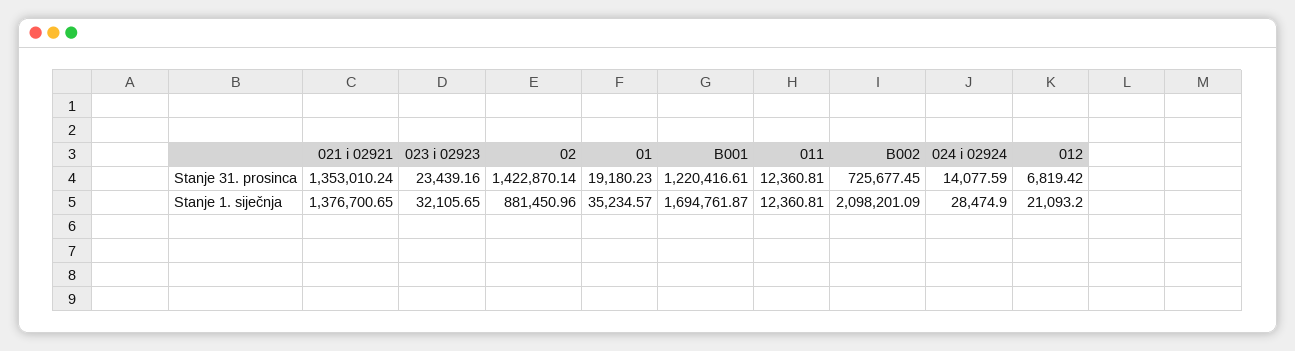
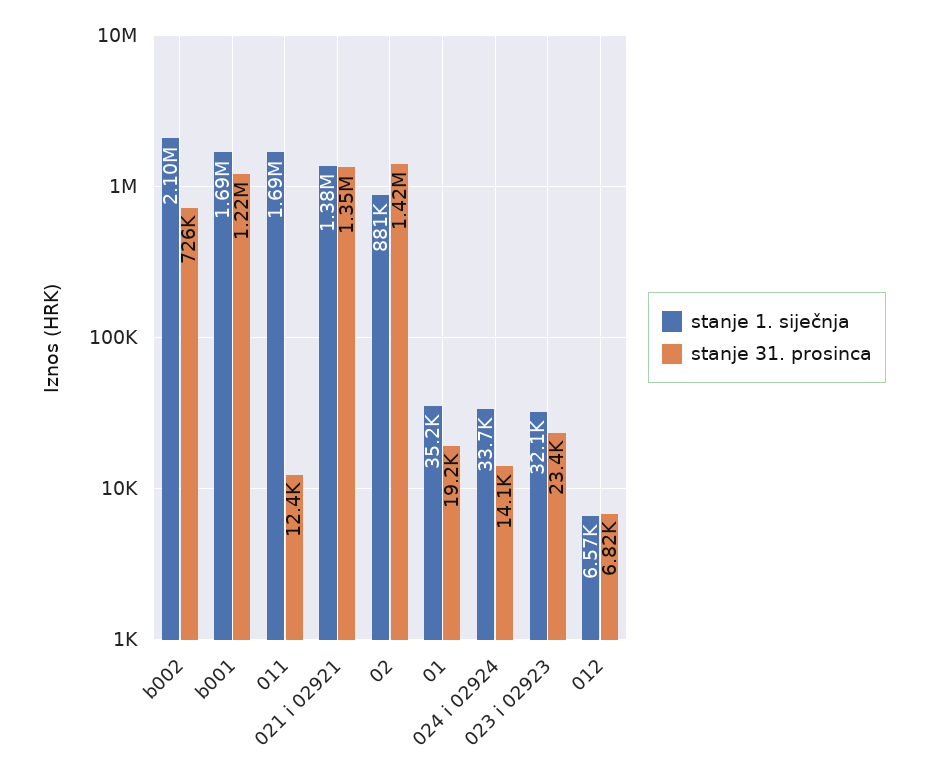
Stanje 1. siječnja, 011: 12360.81 -> 1690000
Stanje 1. siječnja, 024 i 02924: 28474.9 -> 33700
Stanje 1. siječnja, 012: 21093.2 -> 6570

